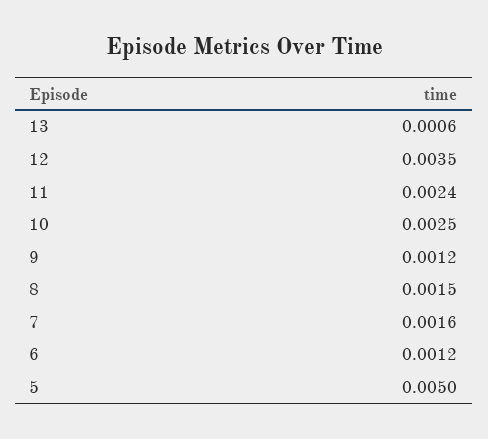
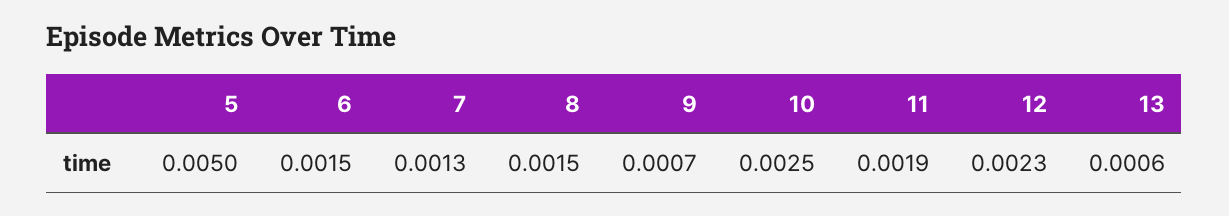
12: 0.0035 -> 0.0023
11: 0.0024 -> 0.0019
9: 0.0012 -> 0.0007
7: 0.0016 -> 0.0013
6: 0.0012 -> 0.0015

